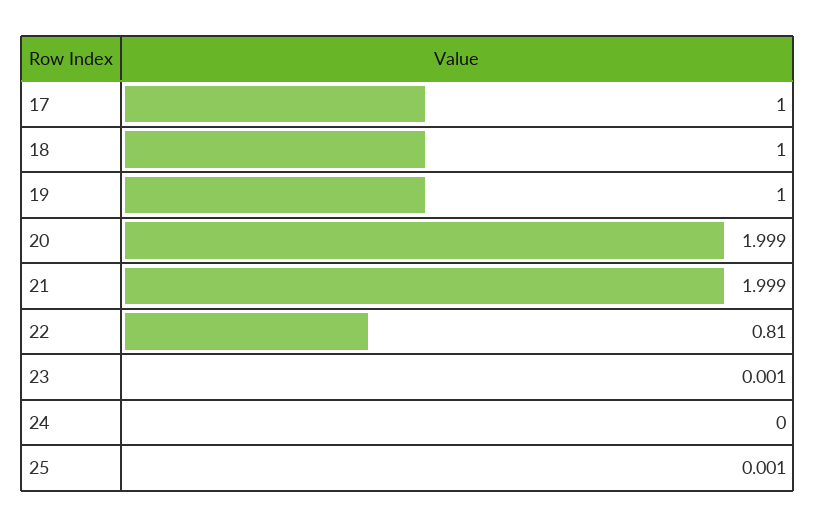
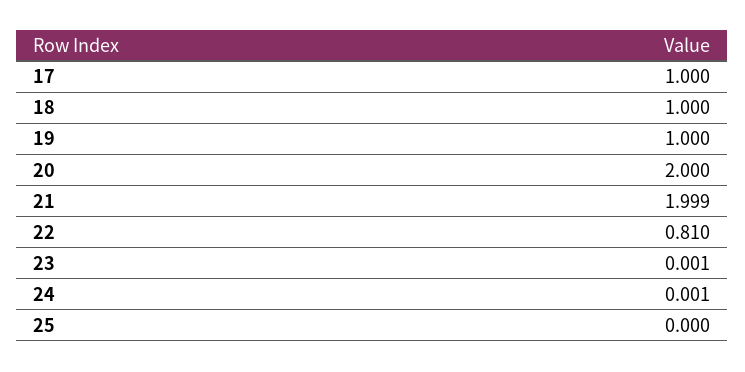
20: 1.999 -> 2
24: 0 -> 0.001
25: 0.001 -> 0

